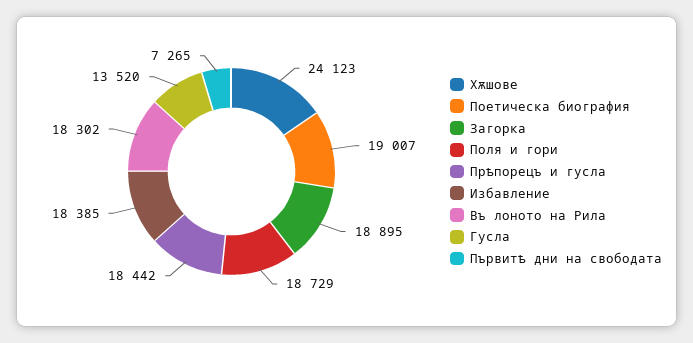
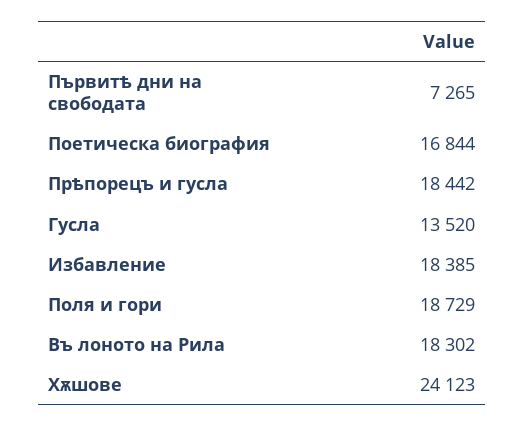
Поетическа биография: 19007 -> 16844
Загорка: 18895 -> none

